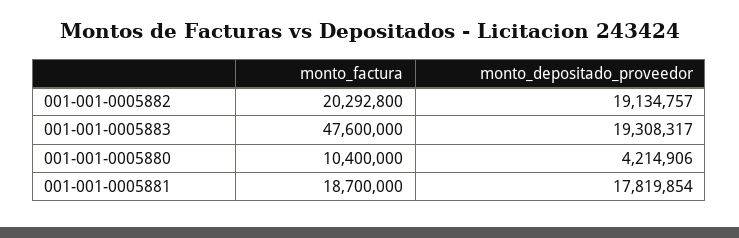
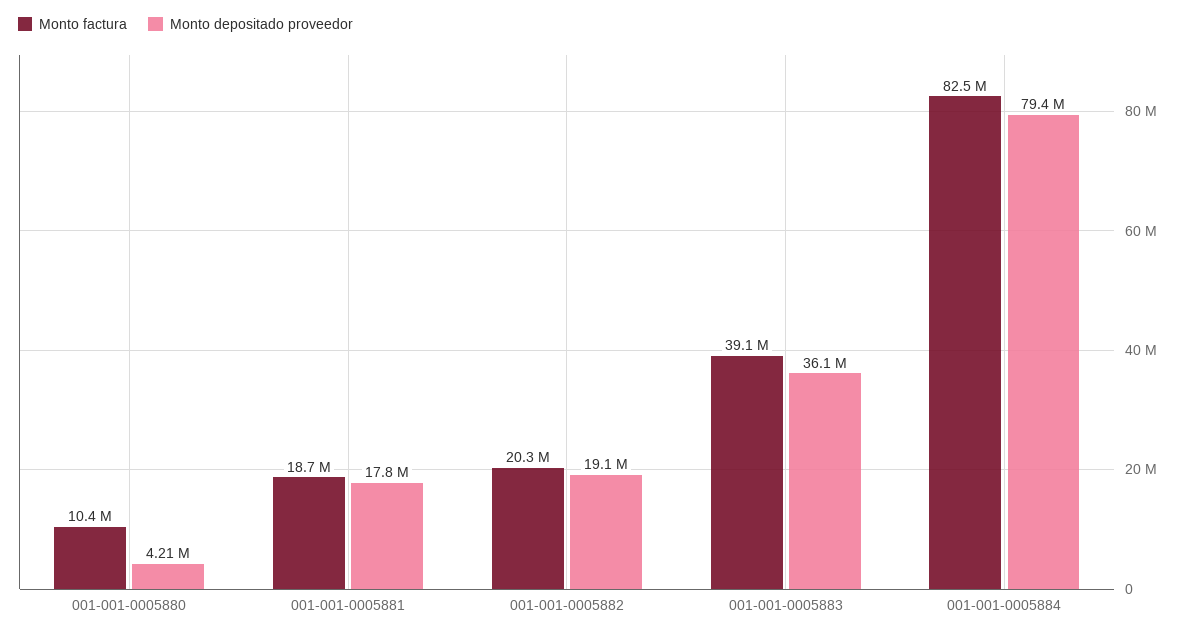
monto_factura, 001-001-0005883: 47600000 -> 39100000
monto_depositado_proveedor, 001-001-0005883: 19308317 -> 36100000
monto_factura, 001-001-0005884: none -> 82500000
monto_depositado_proveedor, 001-001-0005884: none -> 79400000

